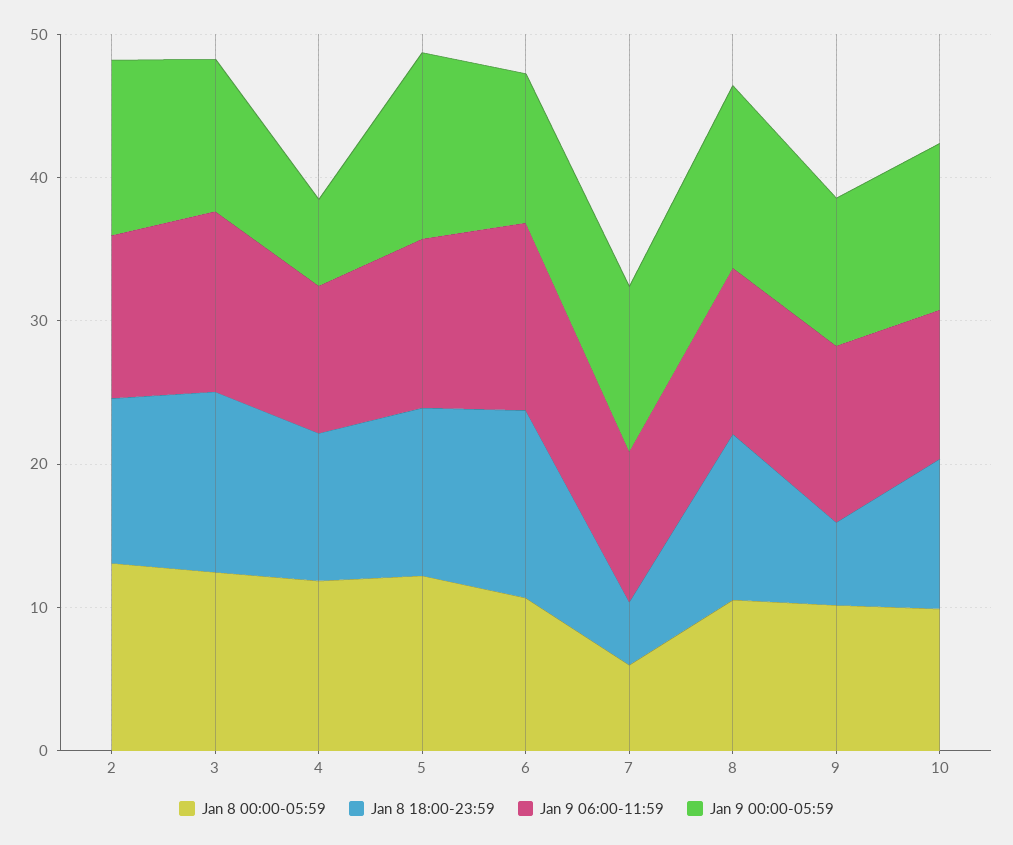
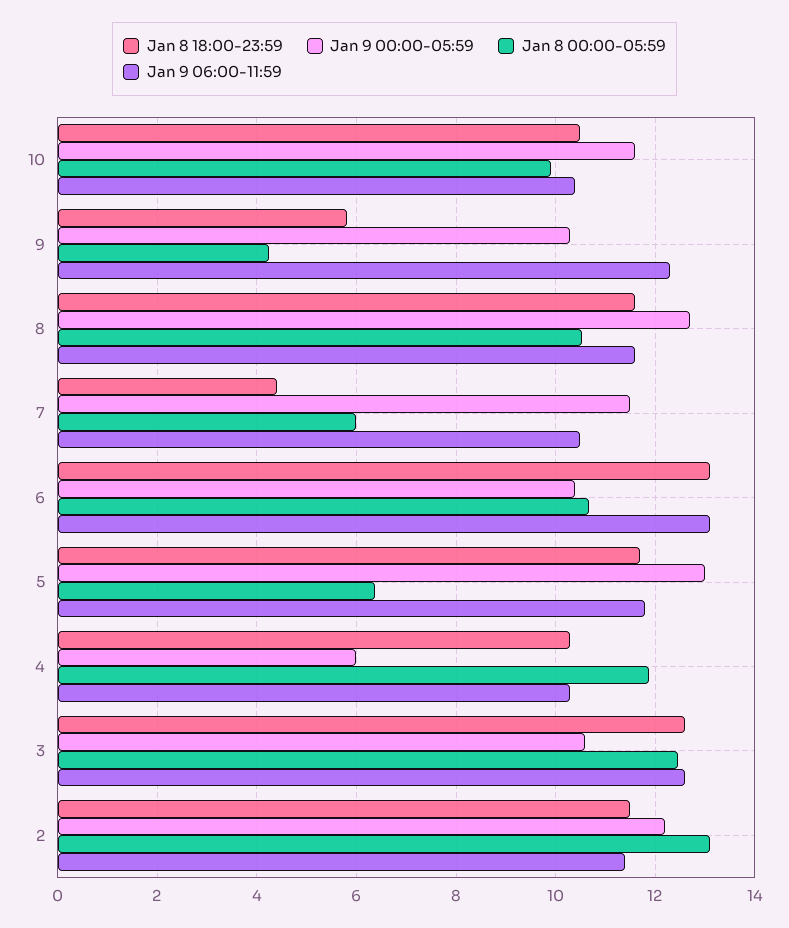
Jan 8 00:00-05:59, 5: 12 -> 6.4
Jan 8 00:00-05:59, 9: 10 -> 4.2

